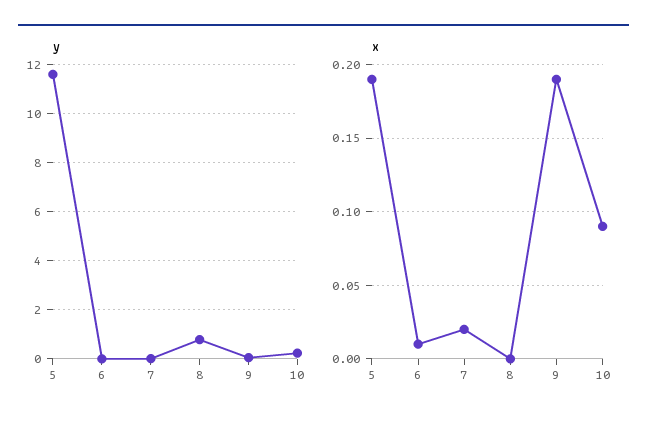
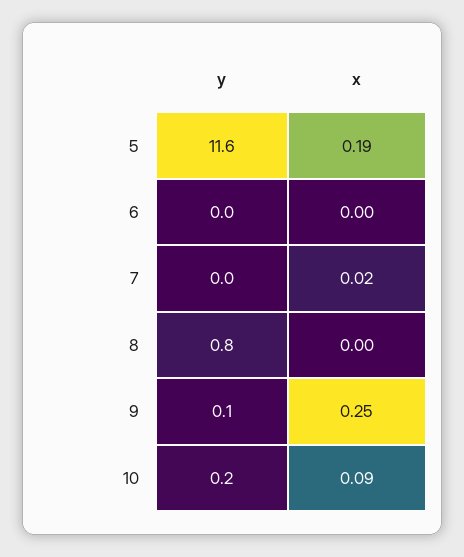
x, 6: 0.01 -> 0
x, 9: 0.19 -> 0.25

